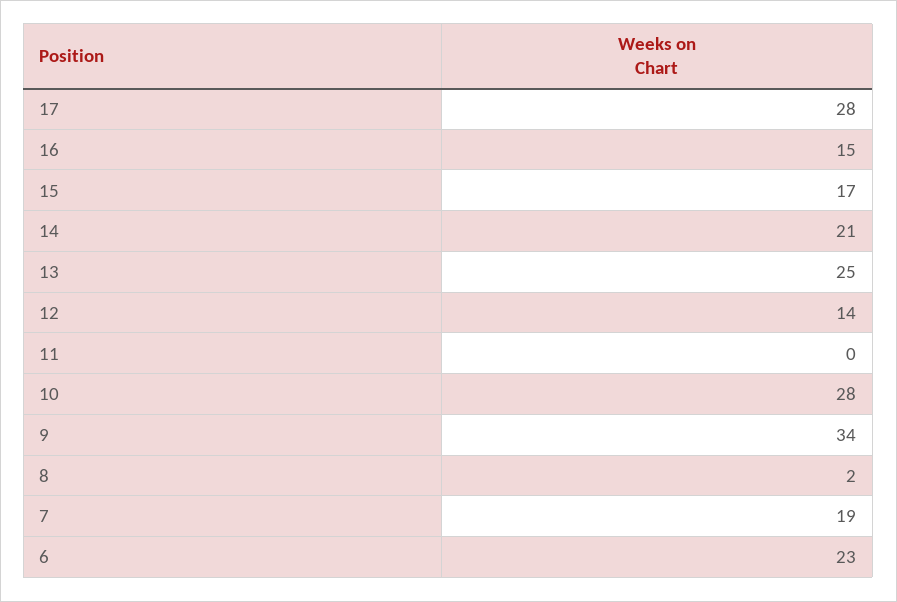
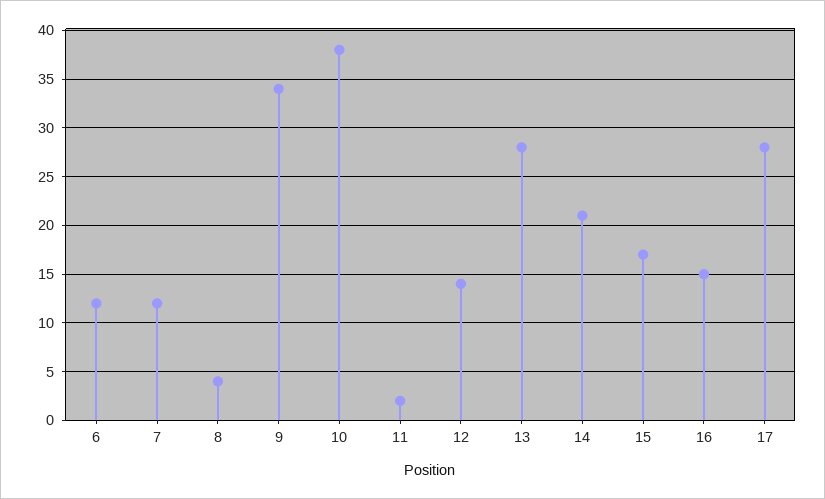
13: 25 -> 28
11: 0 -> 2
10: 28 -> 38
8: 2 -> 4
7: 19 -> 12
6: 23 -> 12

